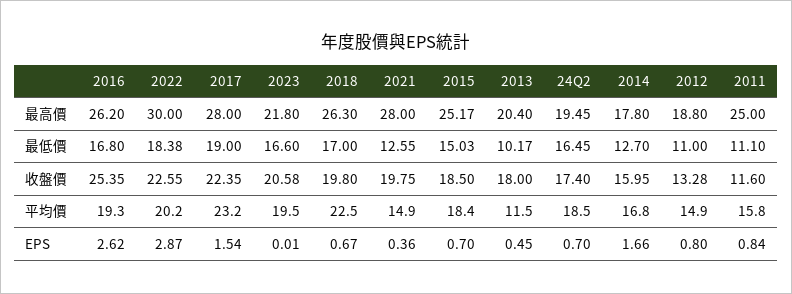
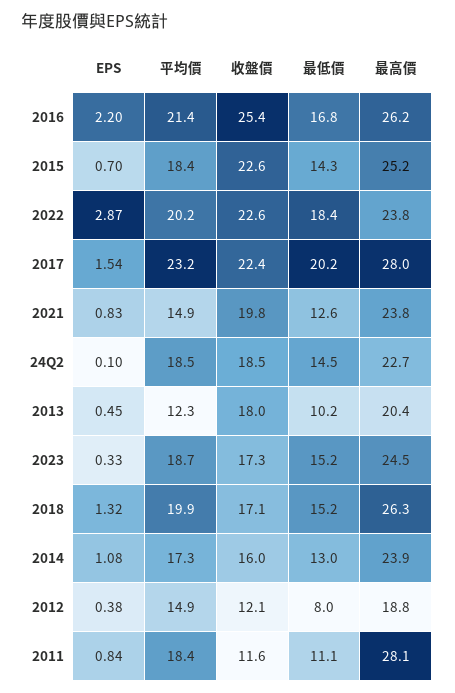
2022, 最高價: 30 -> 23.8
2023, 最高價: 21.8 -> 24.5
2021, 最高價: 28 -> 23.8
24Q2, 最高價: 19.45 -> 22.7
2014, 最高價: 17.8 -> 23.9
2011, 最高價: 25 -> 28.1
2017, 最低價: 19 -> 20.2
2023, 最低價: 16.6 -> 15.2
2018, 最低價: 17 -> 15.2
2015, 最低價: 15.03 -> 14.3
24Q2, 最低價: 16.45 -> 14.5
2014, 最低價: 12.7 -> 13
2012, 最低價: 11 -> 8
2023, 收盤價: 20.58 -> 17.3
2018, 收盤價: 19.8 -> 17.1
2015, 收盤價: 18.5 -> 22.6
24Q2, 收盤價: 17.4 -> 18.5
2012, 收盤價: 13.28 -> 12.1
2016, 平均價: 19.3 -> 21.4
2023, 平均價: 19.5 -> 18.7
2018, 平均價: 22.5 -> 19.9
2013, 平均價: 11.5 -> 12.3
2014, 平均價: 16.8 -> 17.3
2011, 平均價: 15.8 -> 18.4
2016, EPS: 2.62 -> 2.2
2023, EPS: 0.01 -> 0.33
2018, EPS: 0.67 -> 1.32
2021, EPS: 0.36 -> 0.83
24Q2, EPS: 0.7 -> 0.1
2014, EPS: 1.66 -> 1.08
2012, EPS: 0.8 -> 0.38

